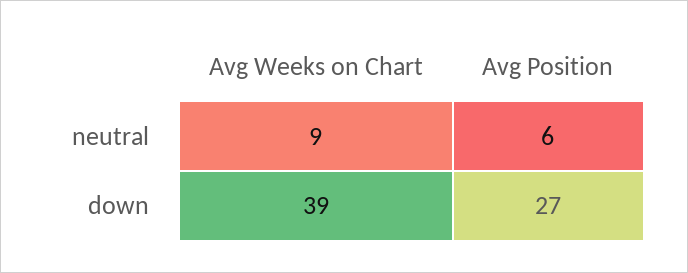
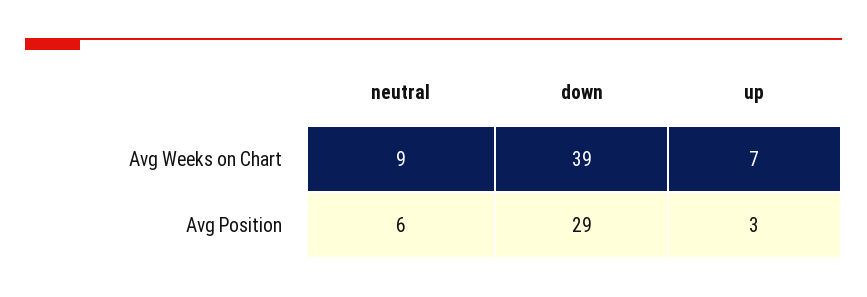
Avg Position, down: 27 -> 29
Avg Weeks on Chart, up: none -> 7
Avg Position, up: none -> 3

